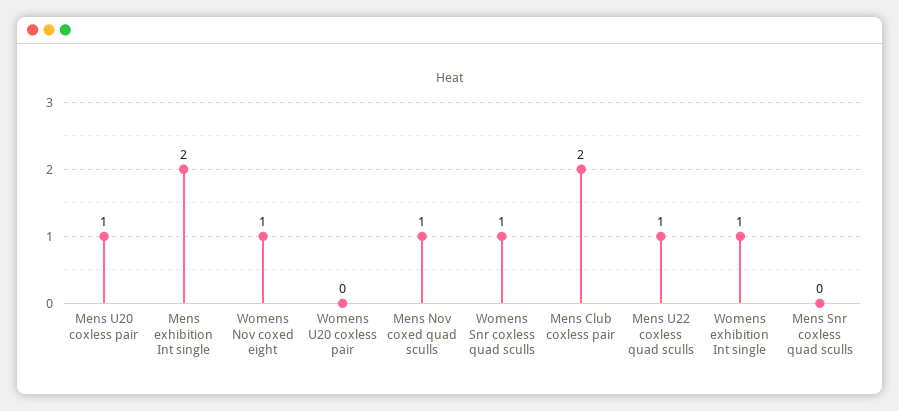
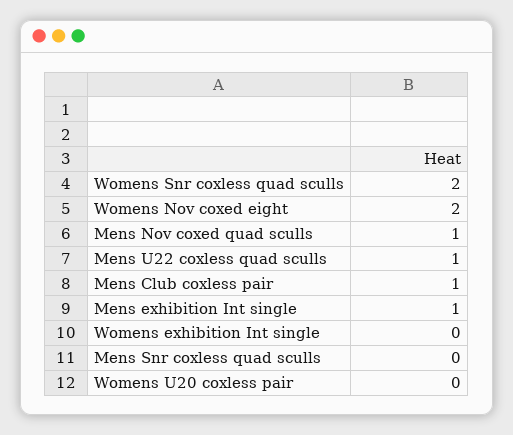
Mens U20 coxless pair: 1 -> none
Mens exhibition Int single: 2 -> 1
Womens Nov coxed eight: 1 -> 2
Womens Snr coxless quad sculls: 1 -> 2
Mens Club coxless pair: 2 -> 1
Womens exhibition Int single: 1 -> 0

